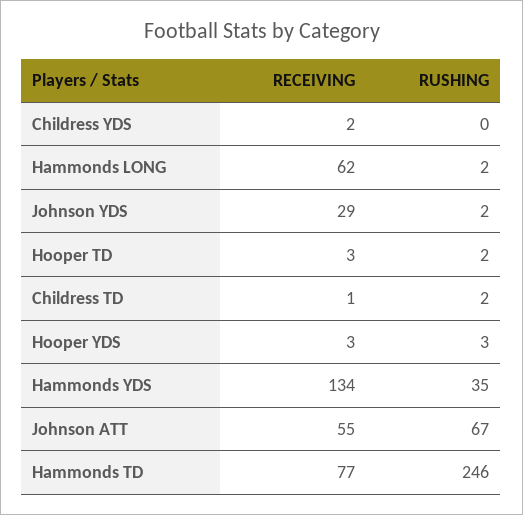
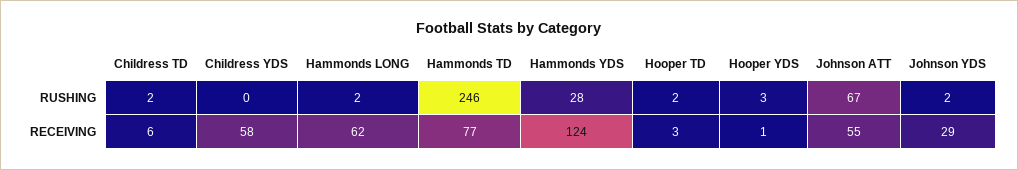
RECEIVING, Childress YDS: 2 -> 58
RECEIVING, Childress TD: 1 -> 6
RECEIVING, Hooper YDS: 3 -> 1
RECEIVING, Hammonds YDS: 134 -> 124
RUSHING, Hammonds YDS: 35 -> 28

